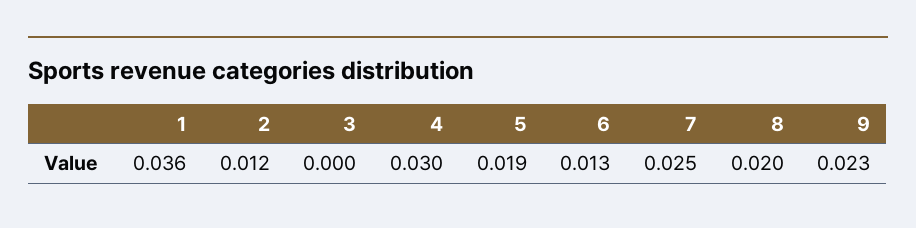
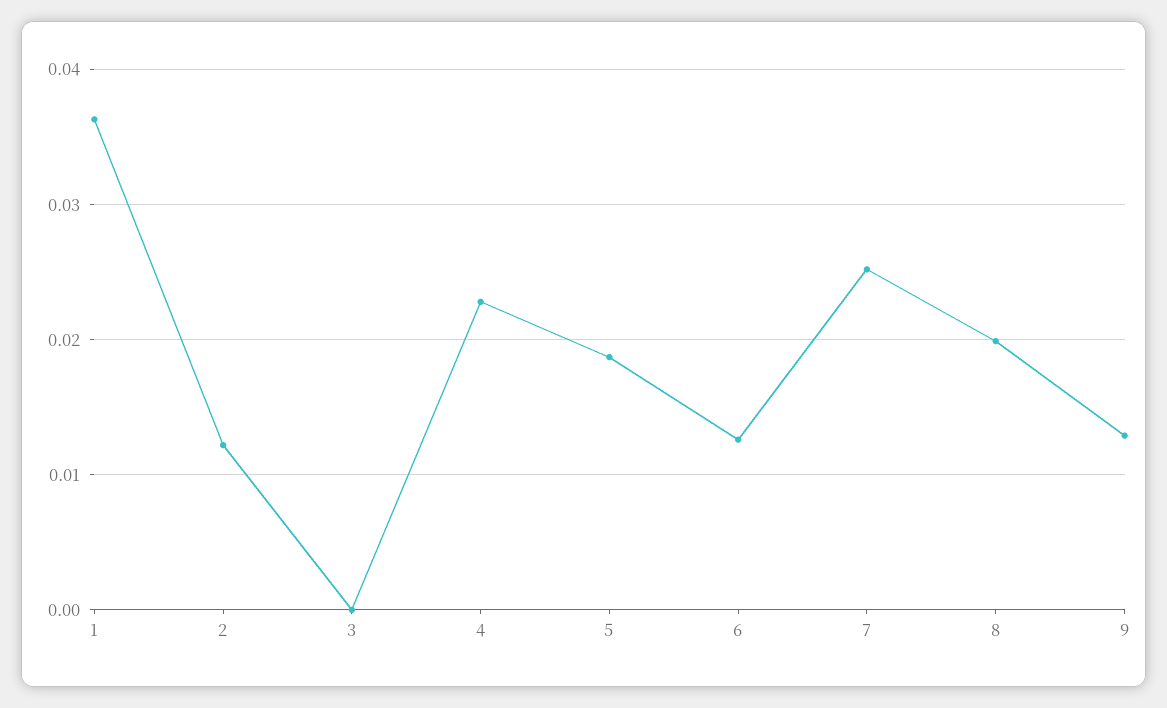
4: 0.03 -> 0.023
9: 0.023 -> 0.013

